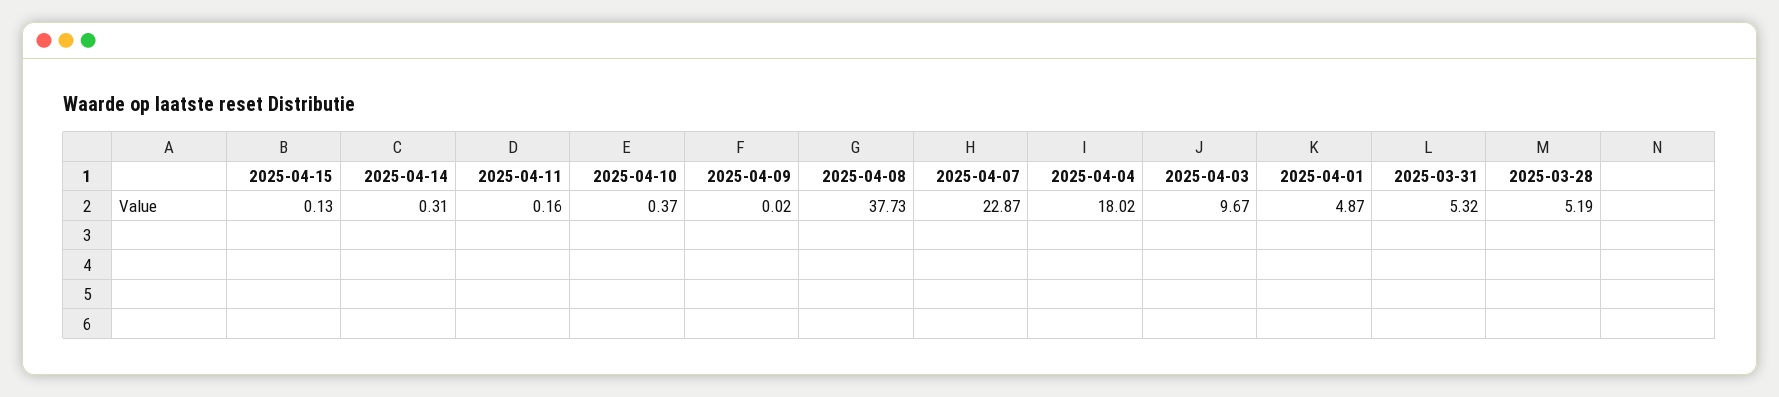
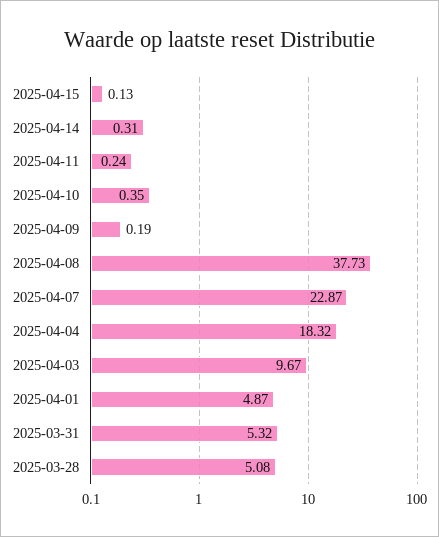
2025-04-11: 0.16 -> 0.24
2025-04-10: 0.37 -> 0.35
2025-04-09: 0.02 -> 0.19
2025-04-04: 18.02 -> 18.32
2025-03-28: 5.19 -> 5.08

